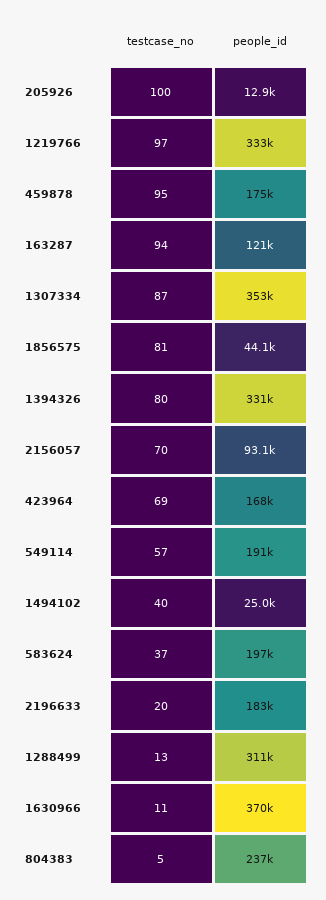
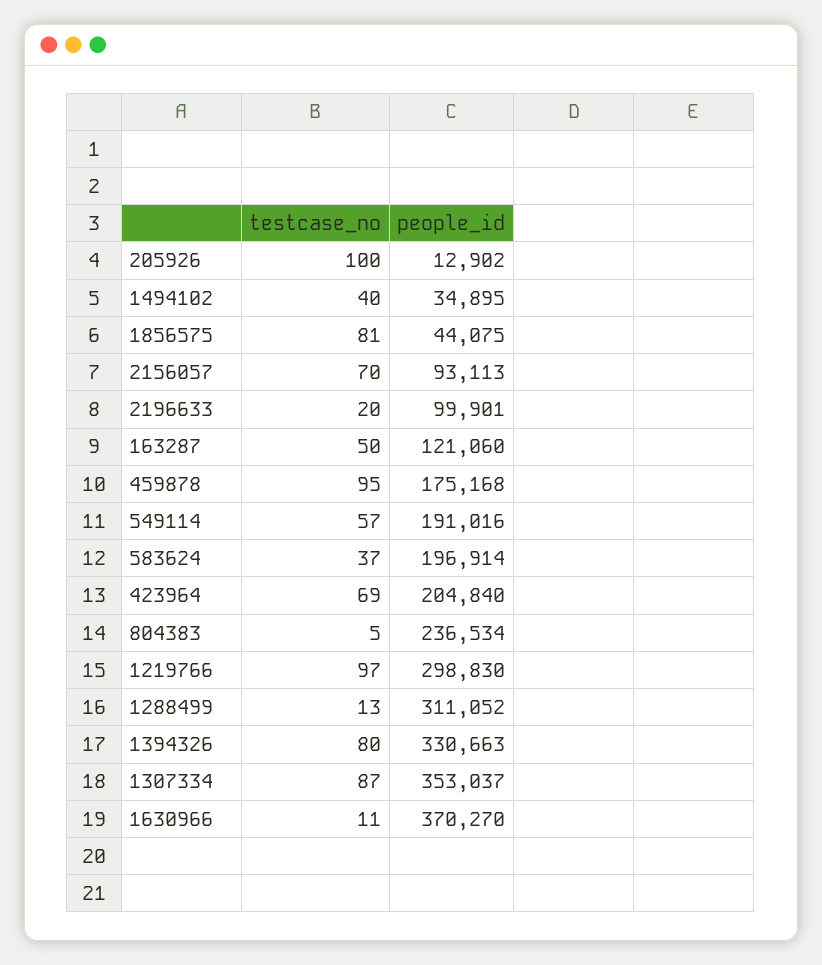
people_id, 1219766: 333000 -> 298830
testcase_no, 163287: 94 -> 50
people_id, 423964: 168000 -> 204840
people_id, 1494102: 25000 -> 34895
people_id, 2196633: 183000 -> 99901

